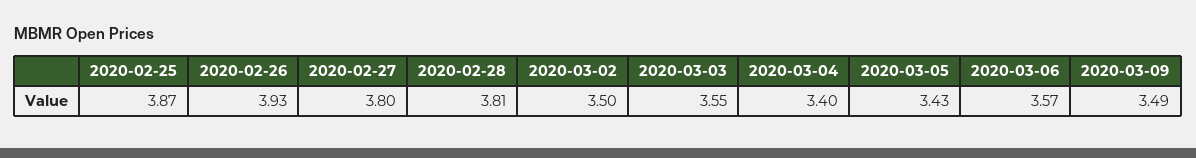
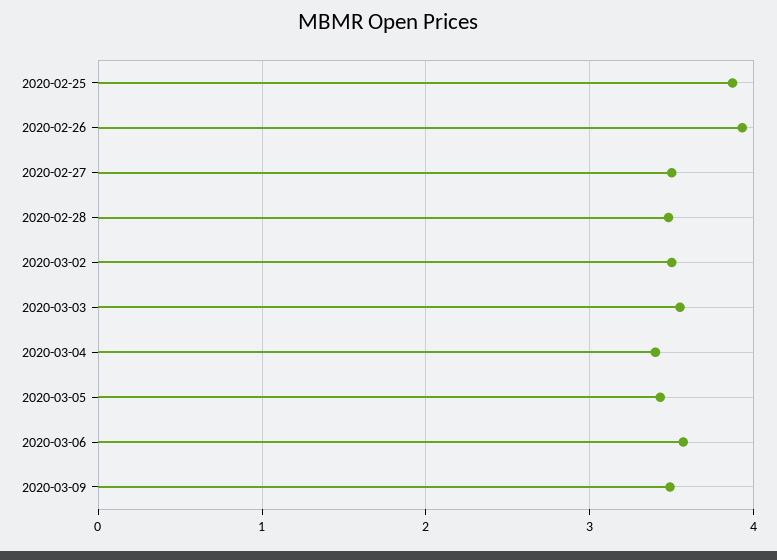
2020-02-27: 3.8 -> 3.5
2020-02-28: 3.81 -> 3.5

